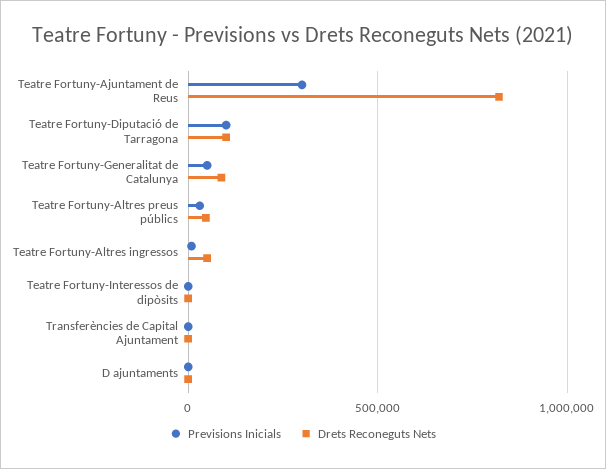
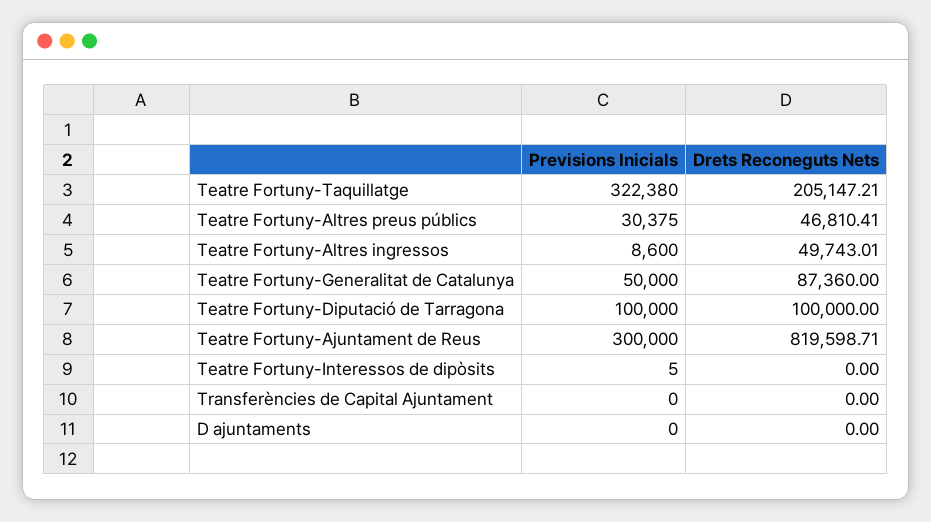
Previsions Inicials, Teatre Fortuny-Taquillatge: none -> 322380
Drets Reconeguts Nets, Teatre Fortuny-Taquillatge: none -> 205147.21

